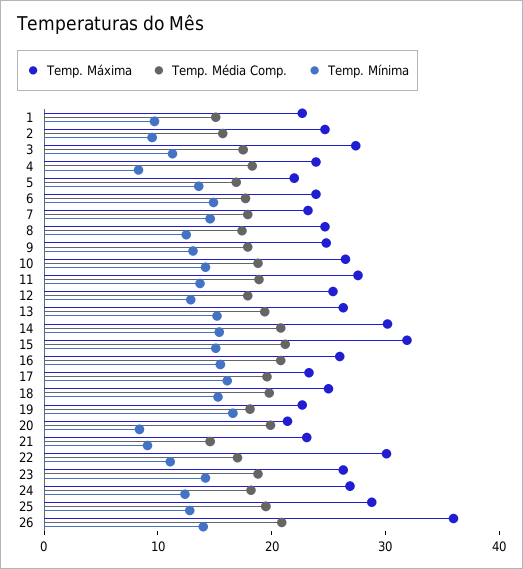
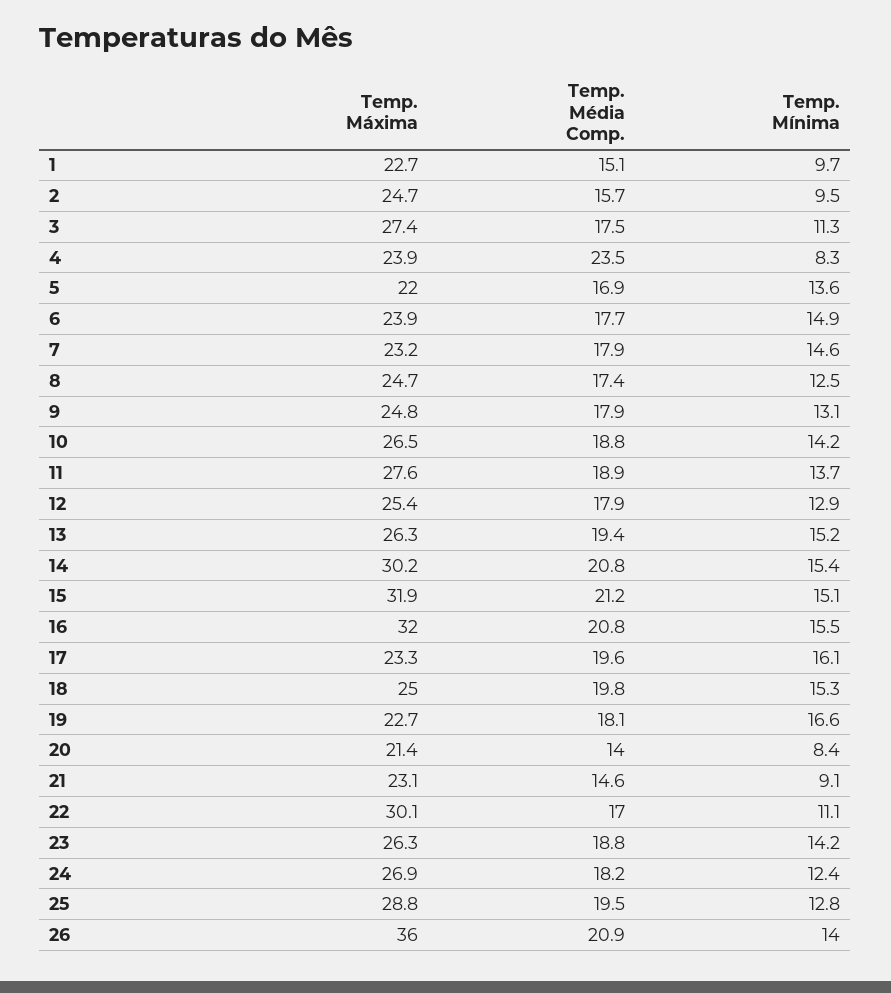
Temp. Média Comp., 4: 18 -> 23.5
Temp. Máxima, 16: 26 -> 32
Temp. Média Comp., 20: 20 -> 14

